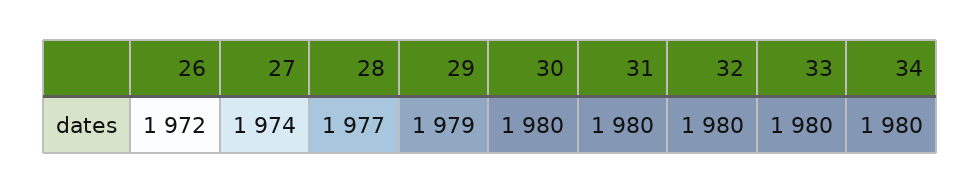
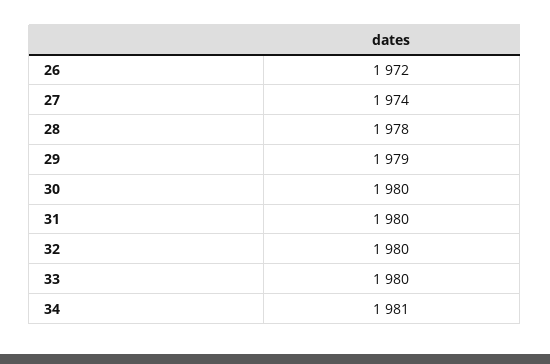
28: 1977 -> 1978
34: 1980 -> 1981

